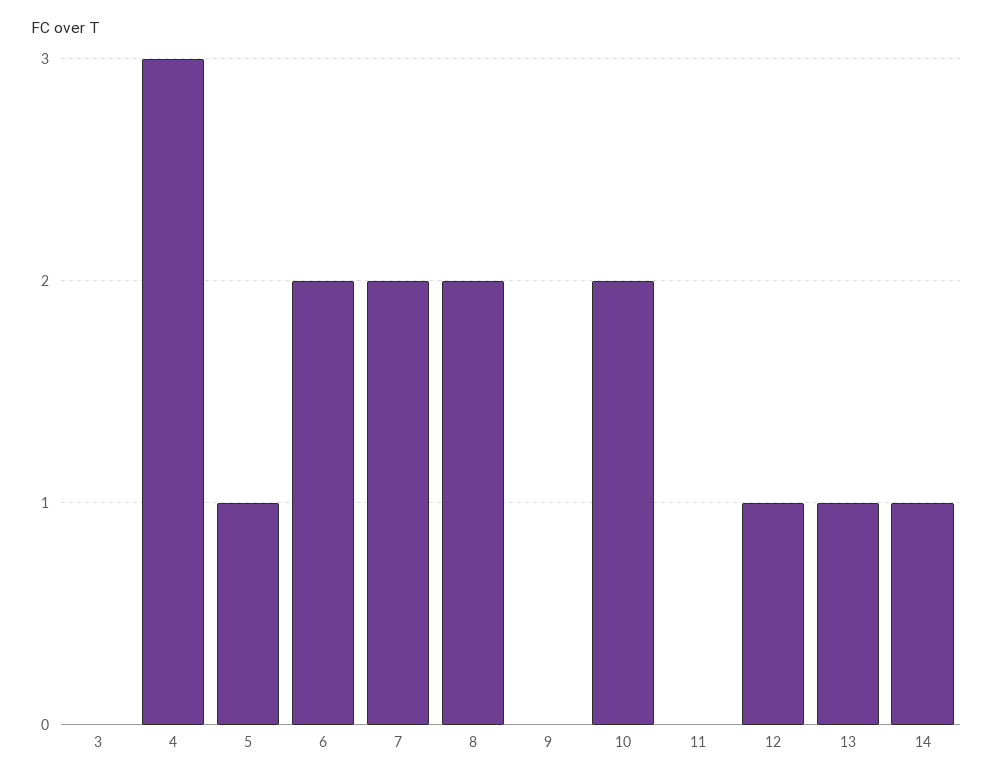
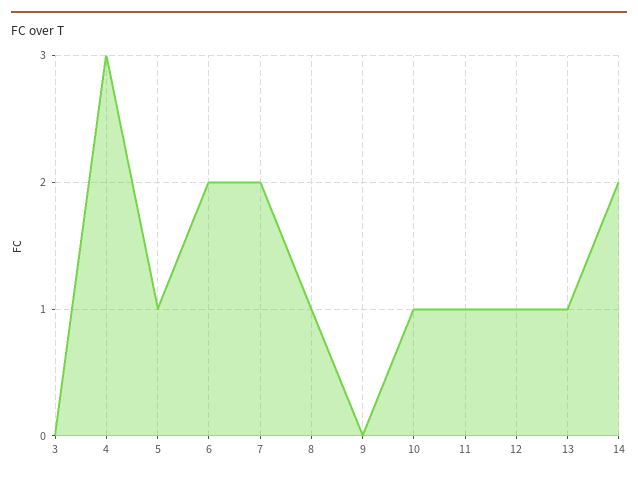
8: 2 -> 1
10: 2 -> 1
11: 0 -> 1
14: 1 -> 2

